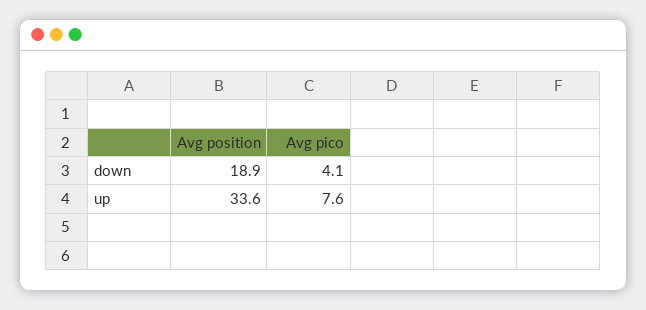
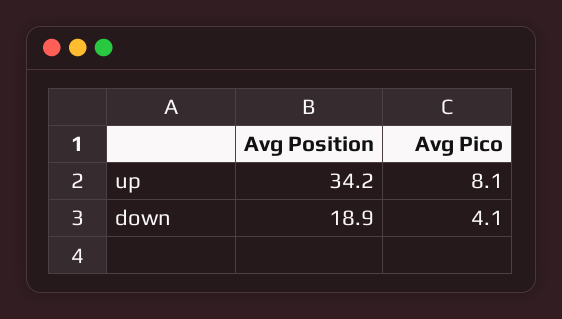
Avg position, up: 33.6 -> 34.2
Avg pico, up: 7.6 -> 8.1

